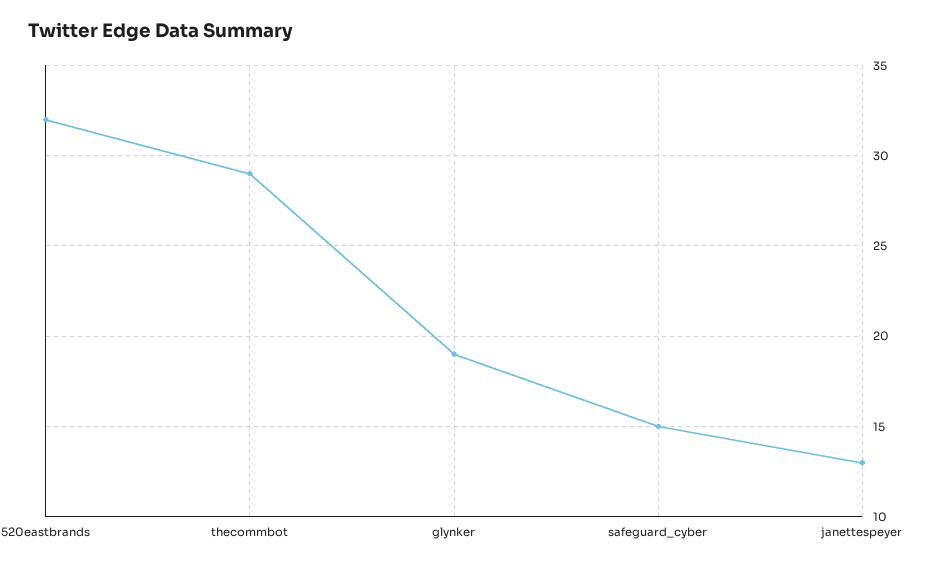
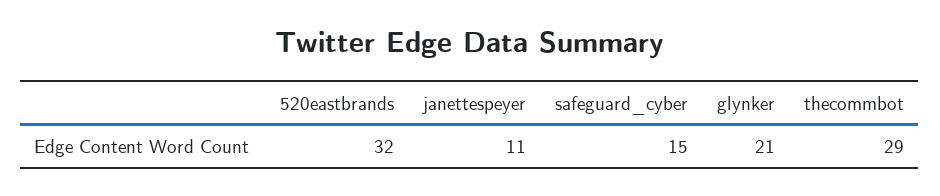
glynker: 19 -> 21
janettespeyer: 13 -> 11

